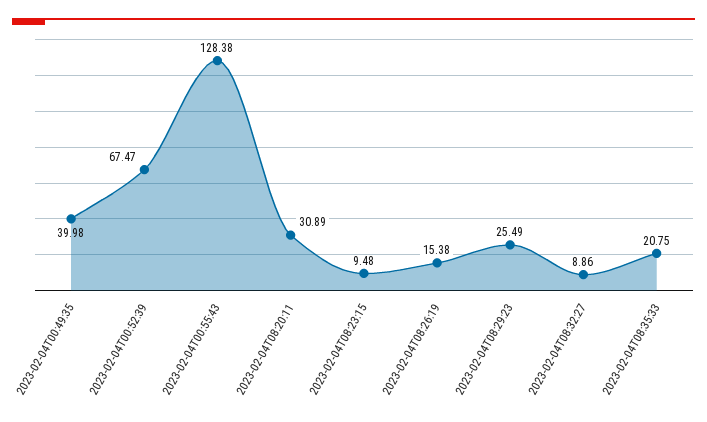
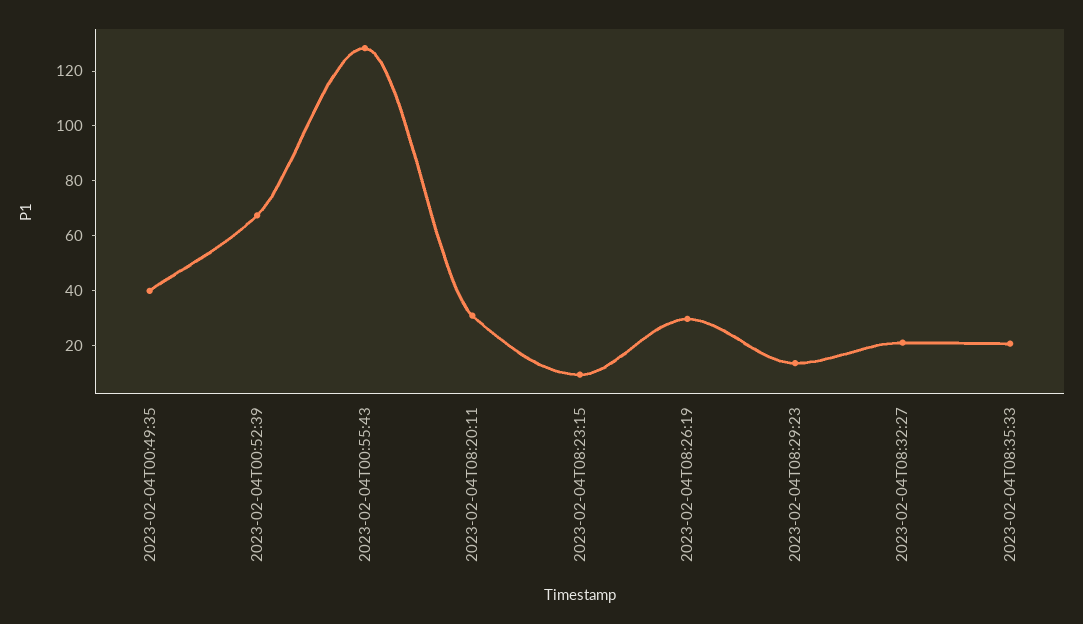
2023-02-04T08:26:19: 15.38 -> 30
2023-02-04T08:29:23: 25.49 -> 15
2023-02-04T08:32:27: 8.86 -> 20

